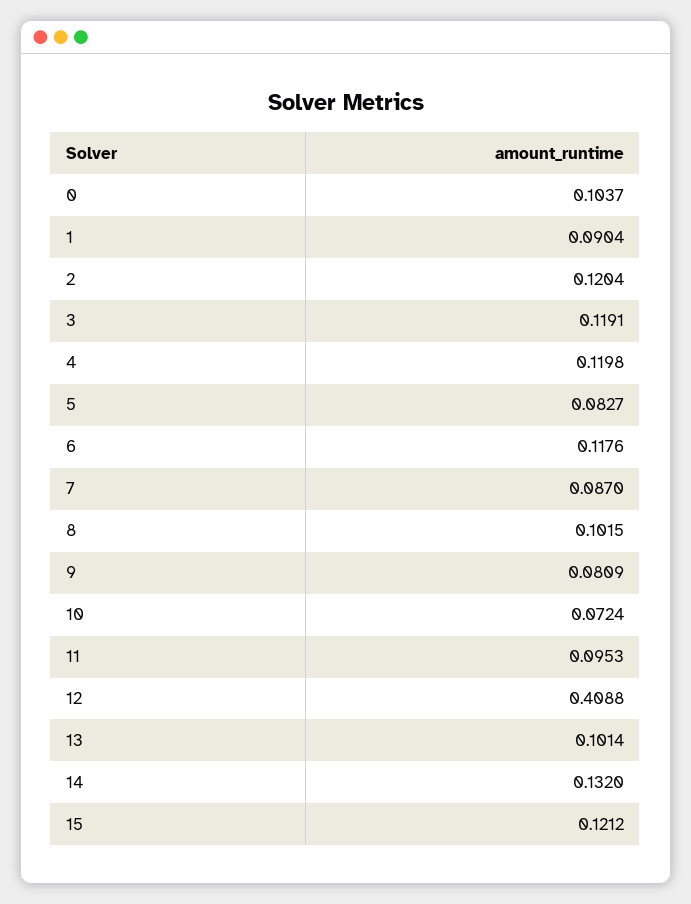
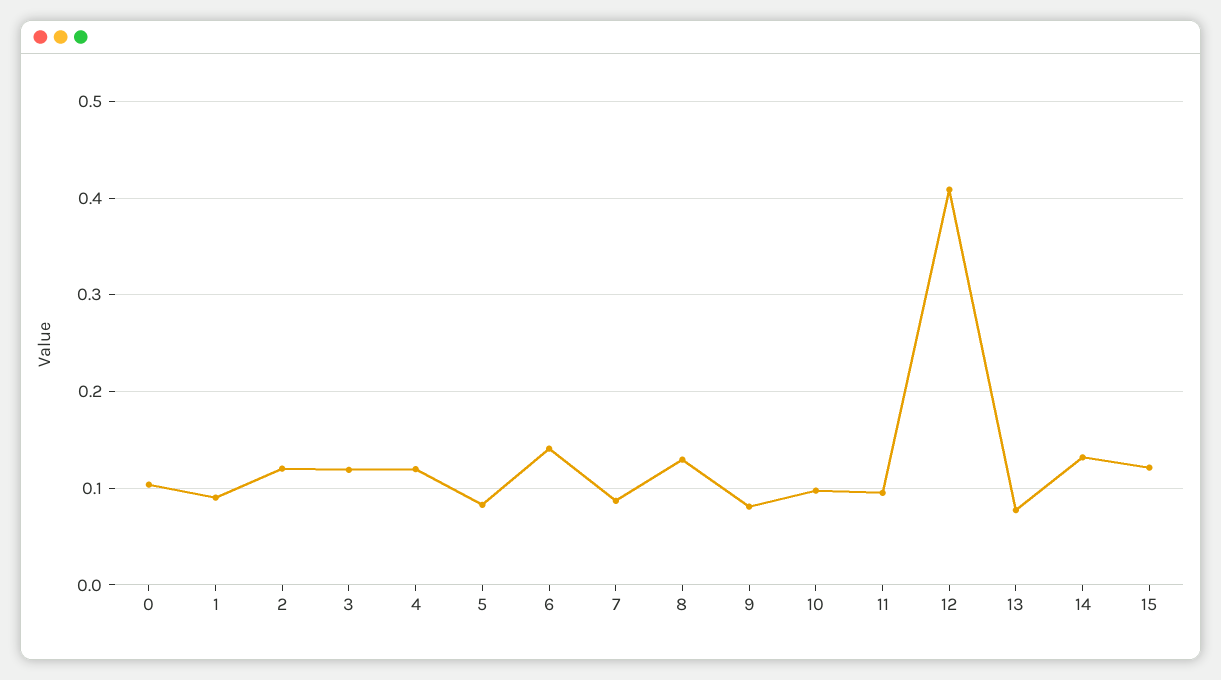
6: 0.1176 -> 0.14
8: 0.1015 -> 0.13
10: 0.0724 -> 0.1
13: 0.1014 -> 0.08

